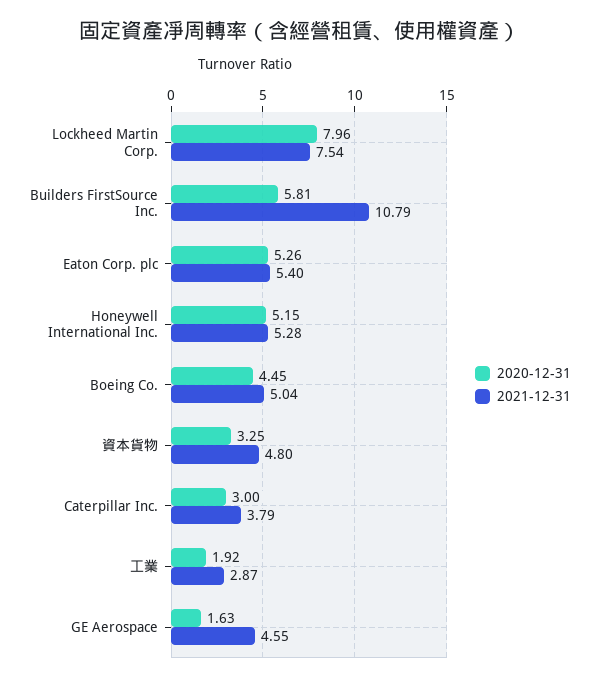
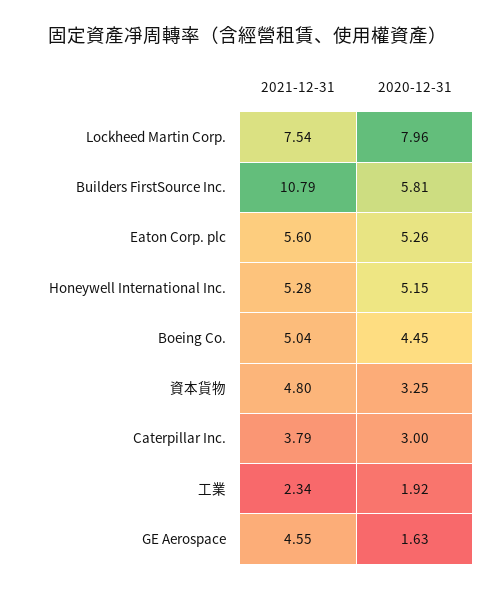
2021-12-31, Eaton Corp. plc: 5.4 -> 5.6
2021-12-31, 工業: 2.87 -> 2.34

